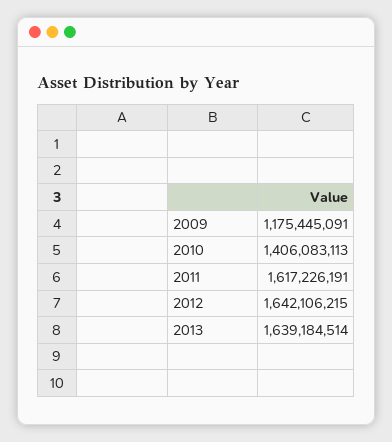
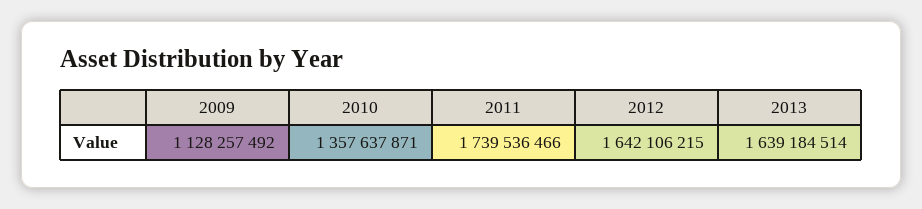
2009: 1175445091 -> 1128257492
2010: 1406083113 -> 1357637871
2011: 1617226191 -> 1739536466

